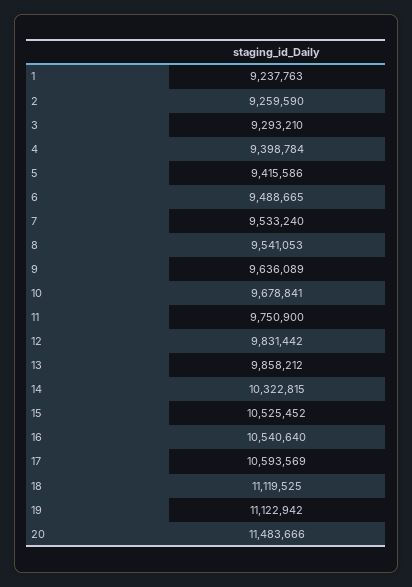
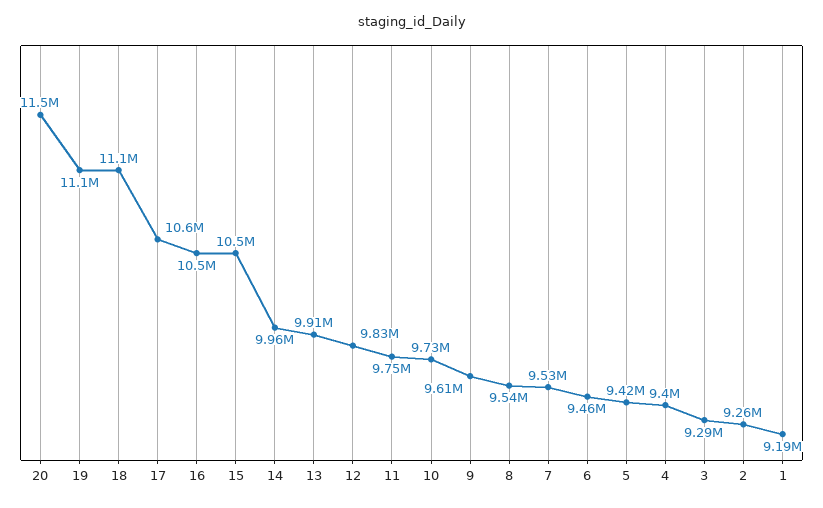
1: 9237763 -> 9190000
6: 9488665 -> 9460000
9: 9636089 -> 9610000
10: 9678841 -> 9730000
13: 9858212 -> 9910000
14: 10322815 -> 9960000

